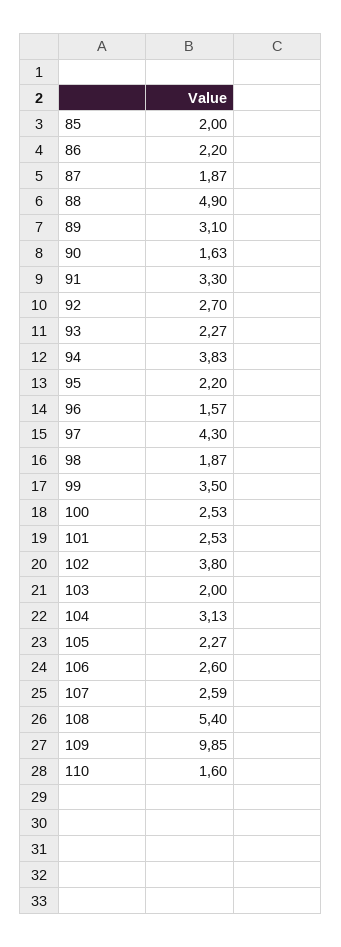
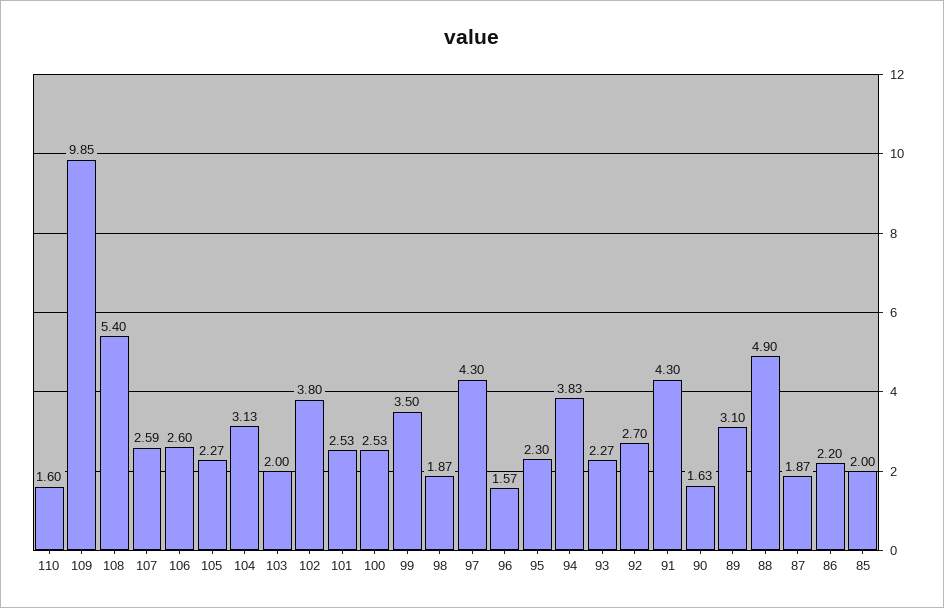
91: 3.3 -> 4.3
95: 2.2 -> 2.3

